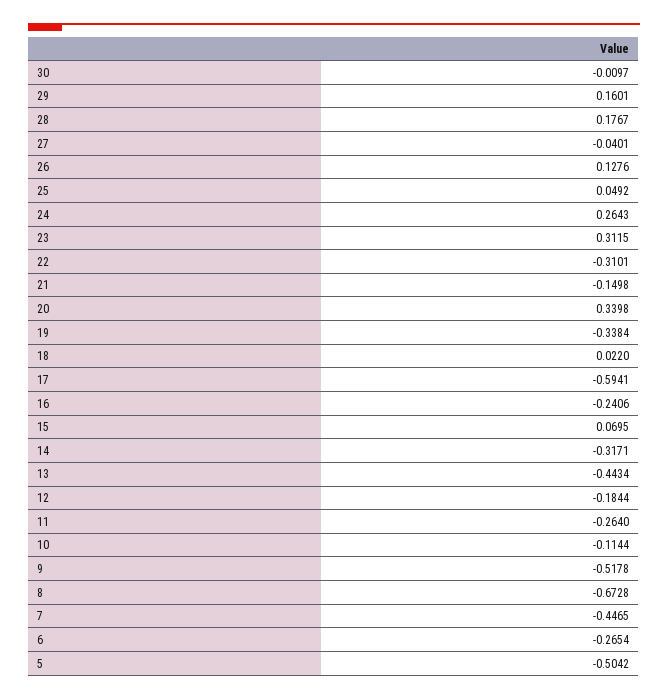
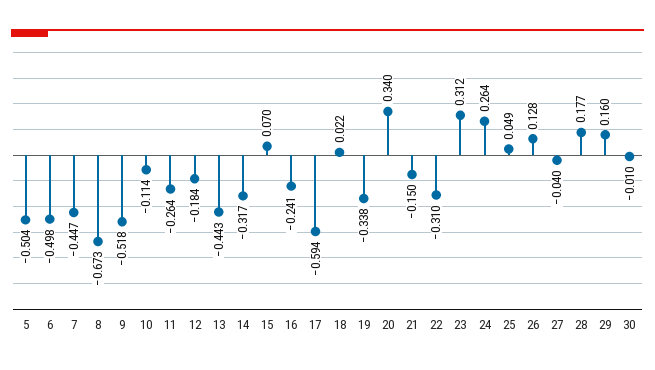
6: -0.2654 -> -0.498

